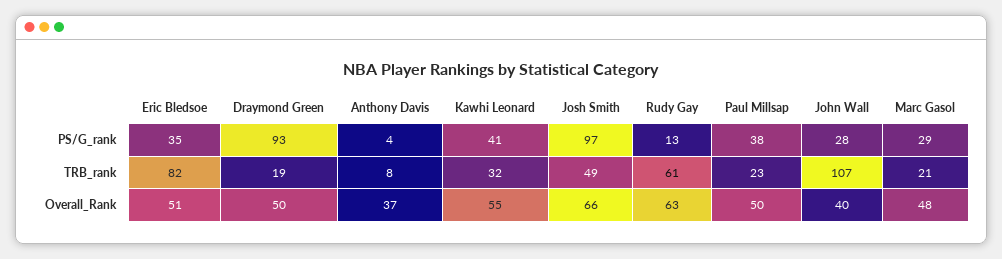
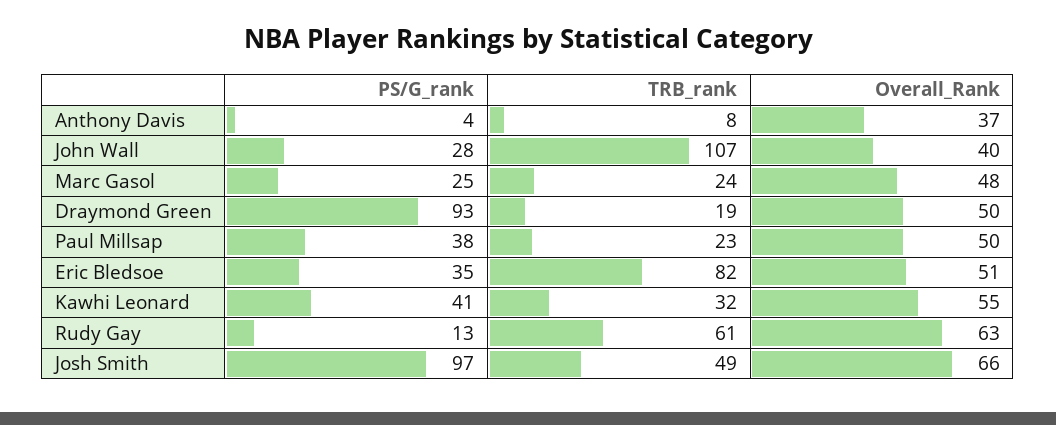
Marc Gasol, PS/G_rank: 29 -> 25
Marc Gasol, TRB_rank: 21 -> 24

